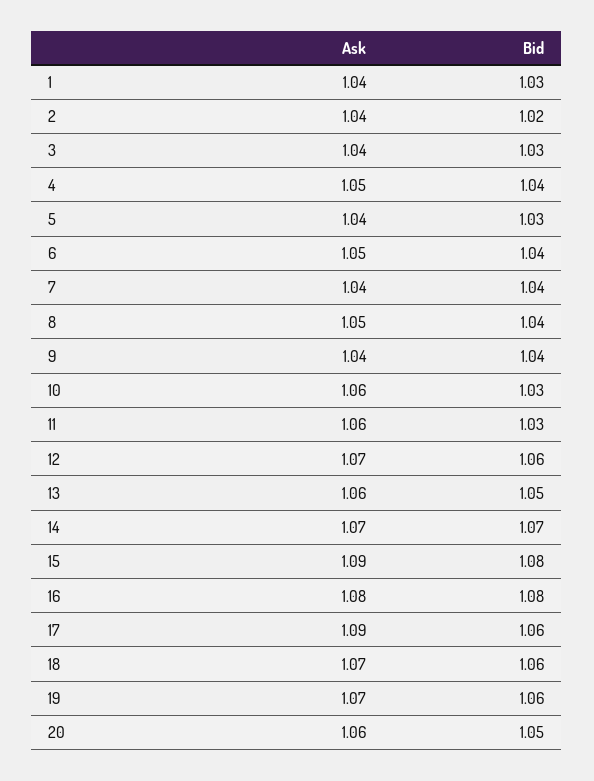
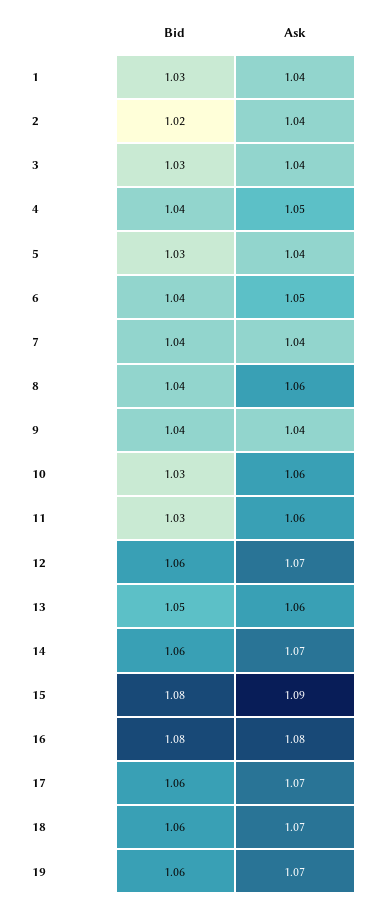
Ask, 8: 1.05 -> 1.06
Bid, 14: 1.07 -> 1.06
Ask, 17: 1.09 -> 1.07
Ask, 20: 1.06 -> none
Bid, 20: 1.05 -> none

